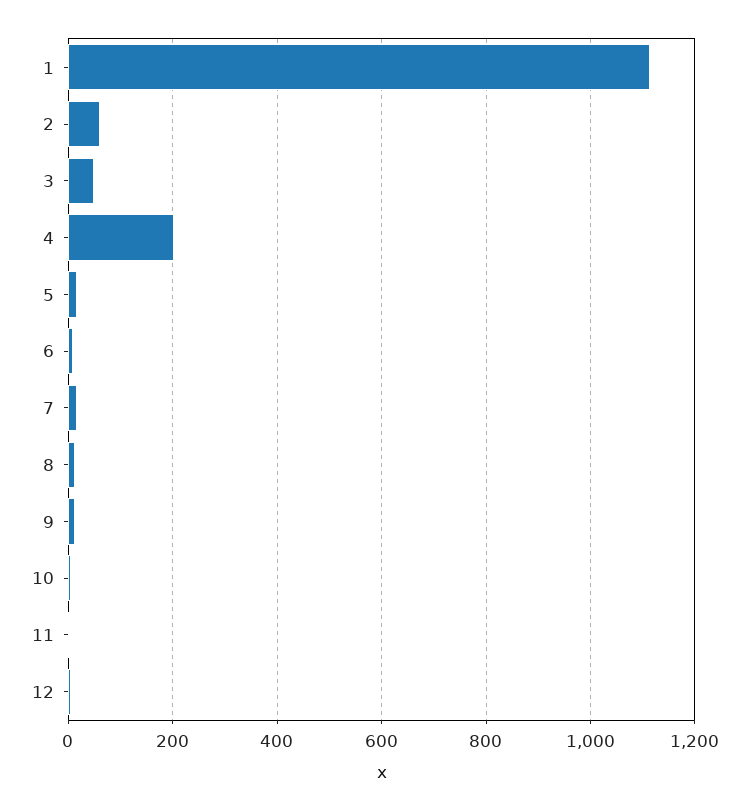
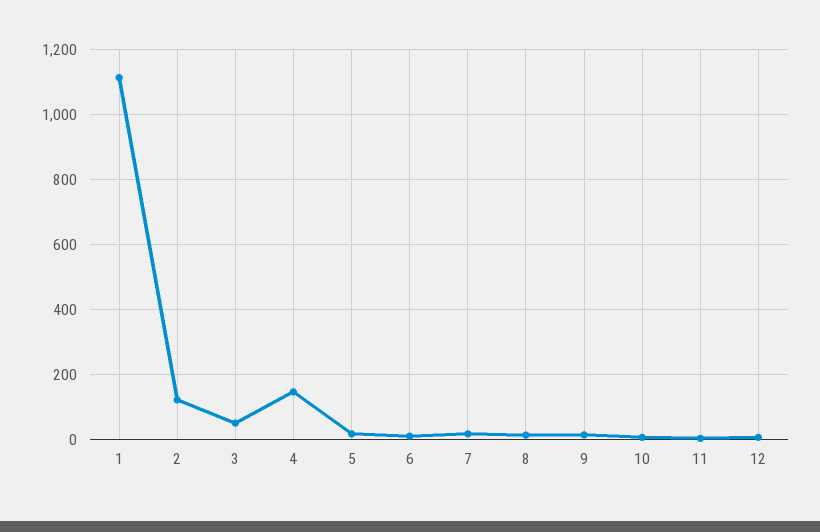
2: 60 -> 120
4: 200 -> 140

